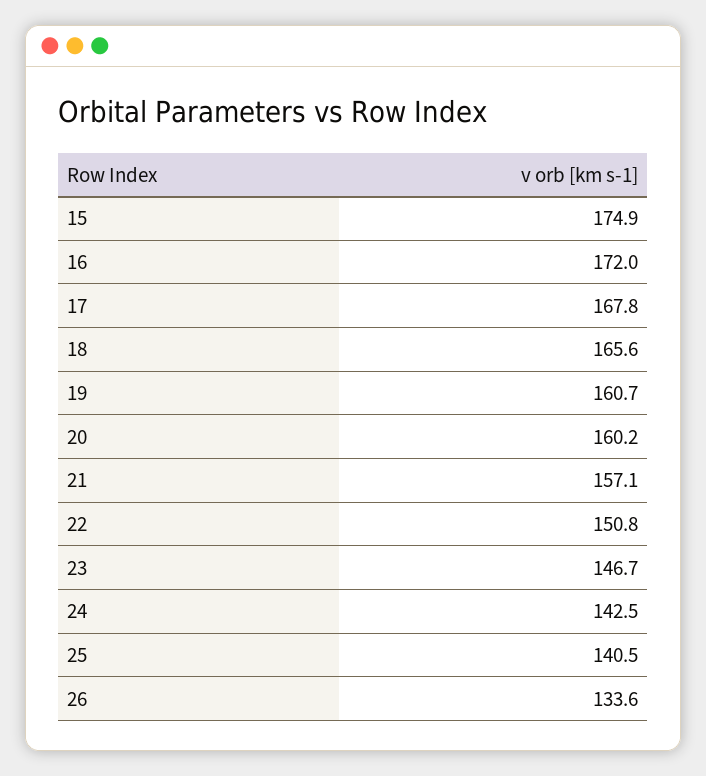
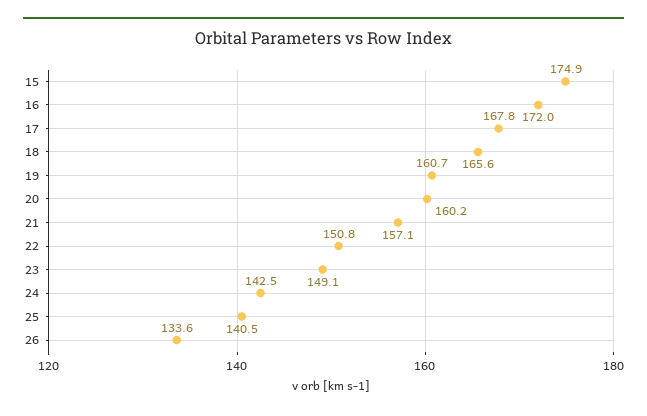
23: 146.7 -> 149.1

